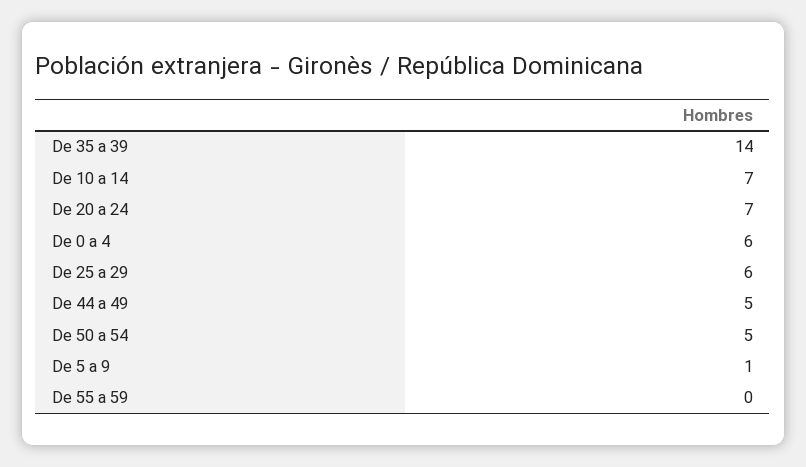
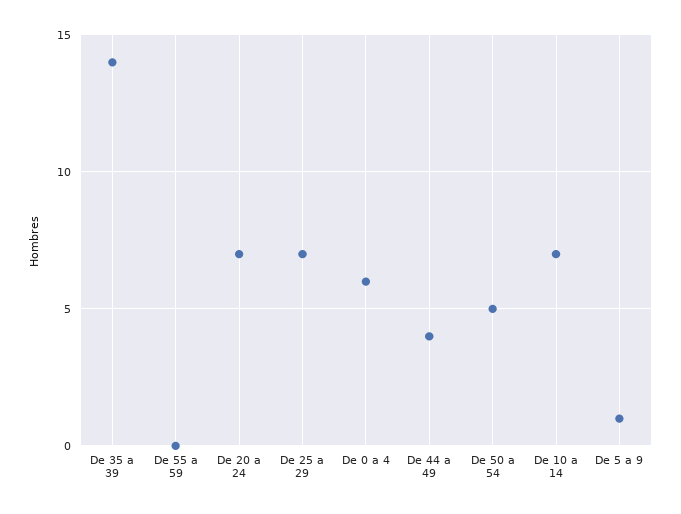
De 25 a 29: 6 -> 7
De 44 a 49: 5 -> 4

